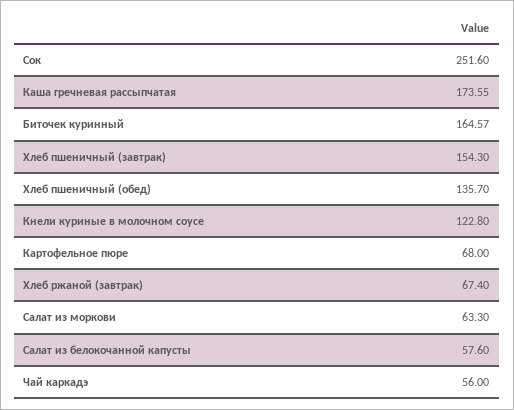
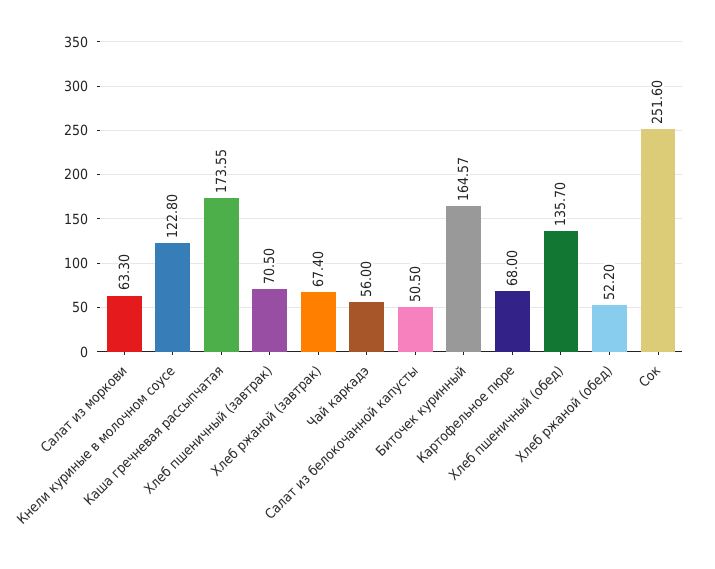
Хлеб пшеничный (завтрак): 154.3 -> 70.5
Салат из белокочанной капусты: 57.6 -> 50.5
Хлеб ржаной (обед): none -> 52.2

